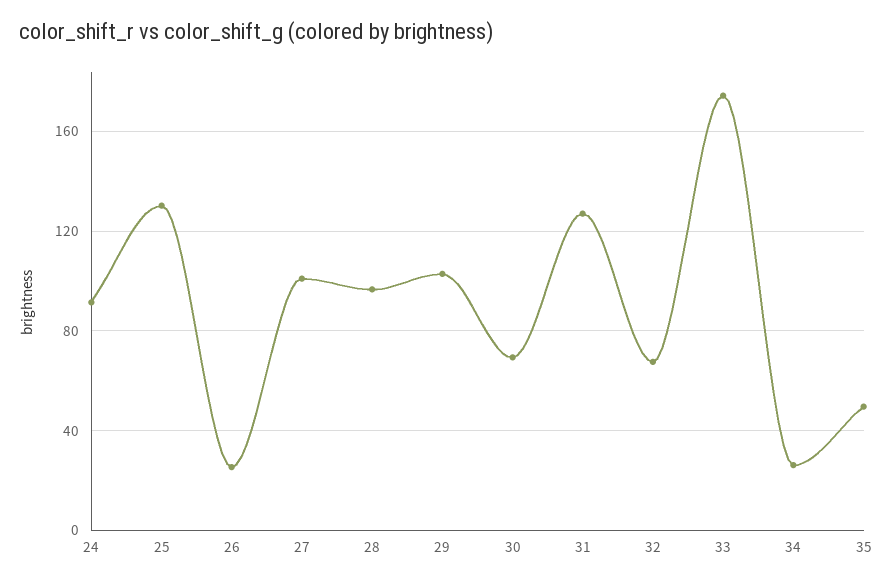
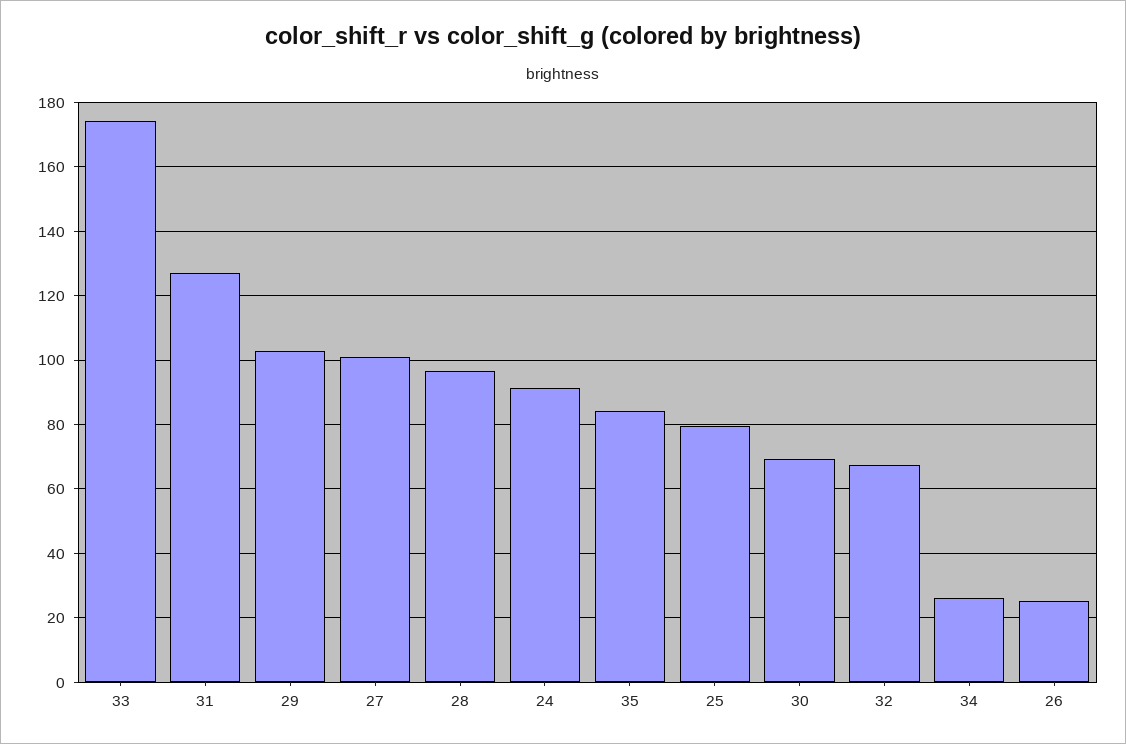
25: 130 -> 80
35: 50 -> 84

